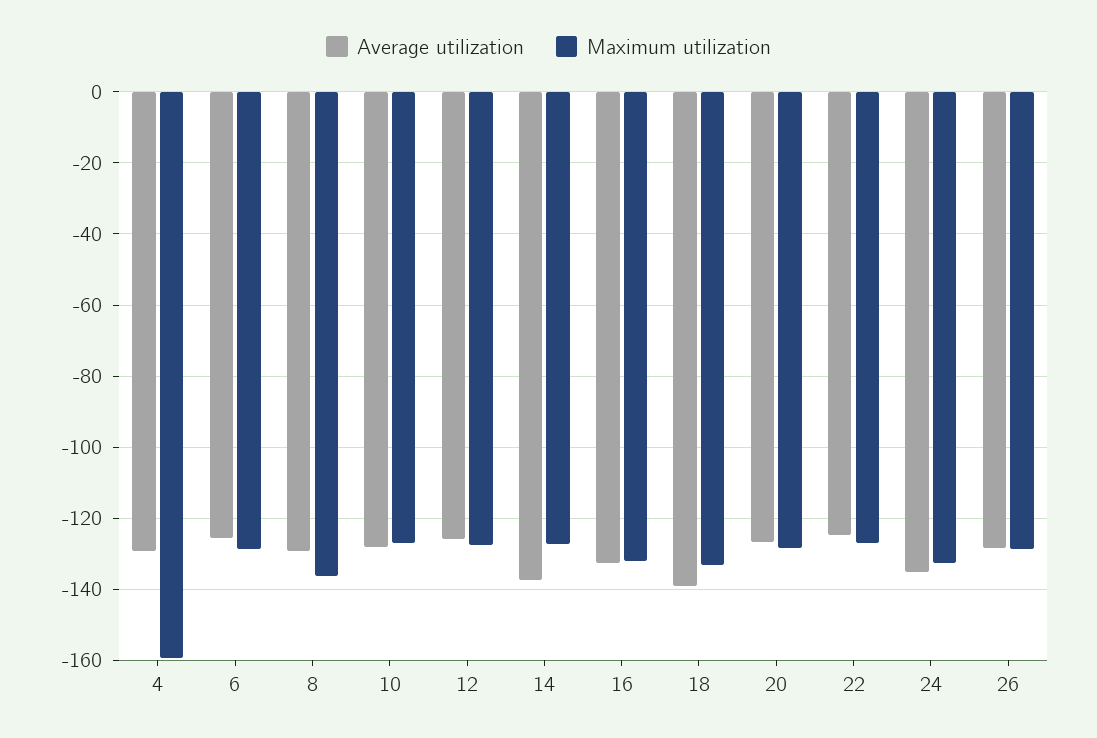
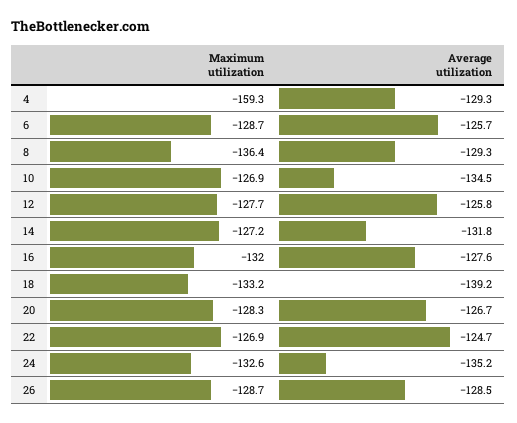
Average utilization, 10: -128 -> -134.5
Average utilization, 14: -138 -> -131.8
Average utilization, 16: -132 -> -127.6

